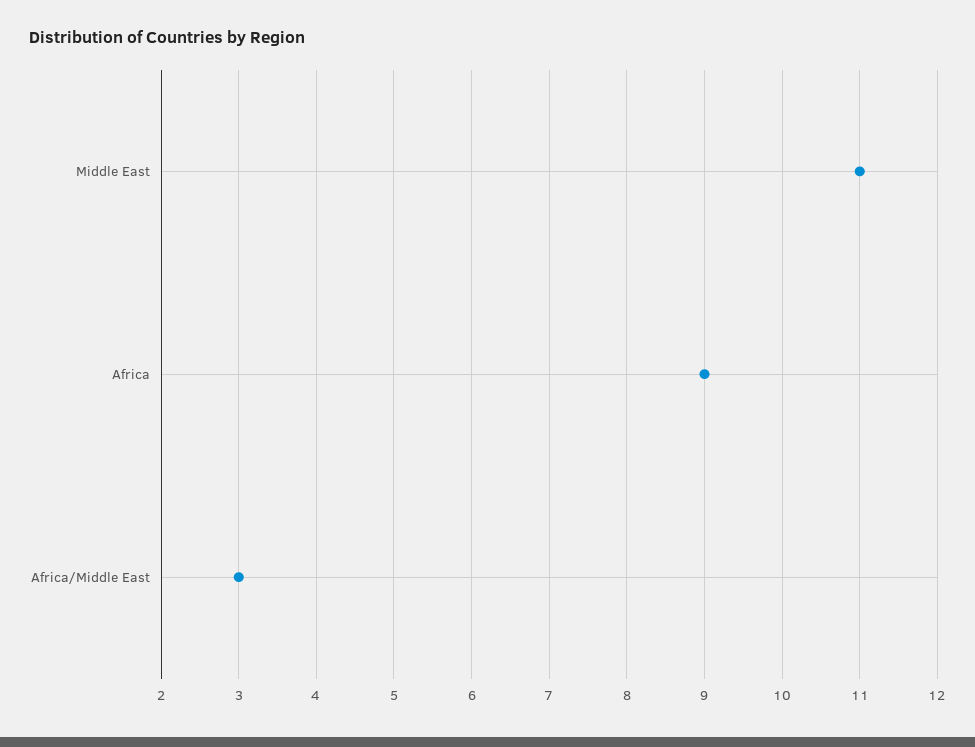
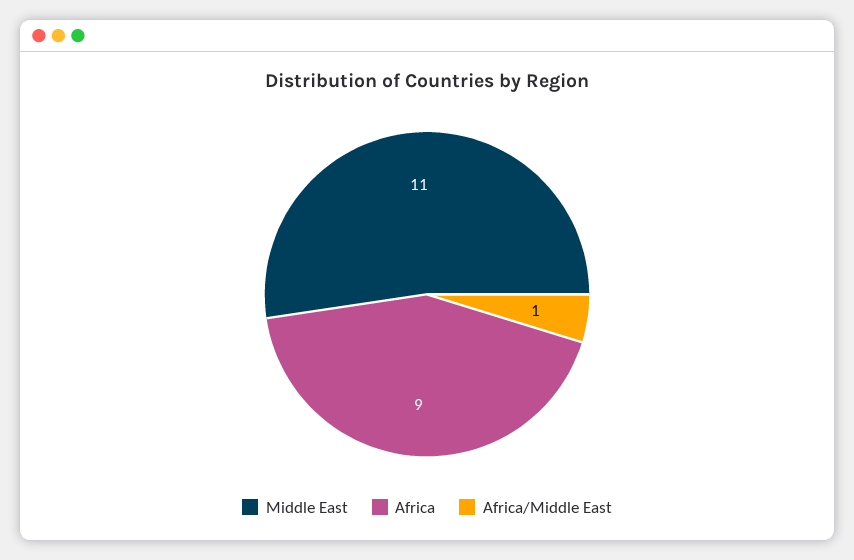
Africa/Middle East: 3 -> 1

